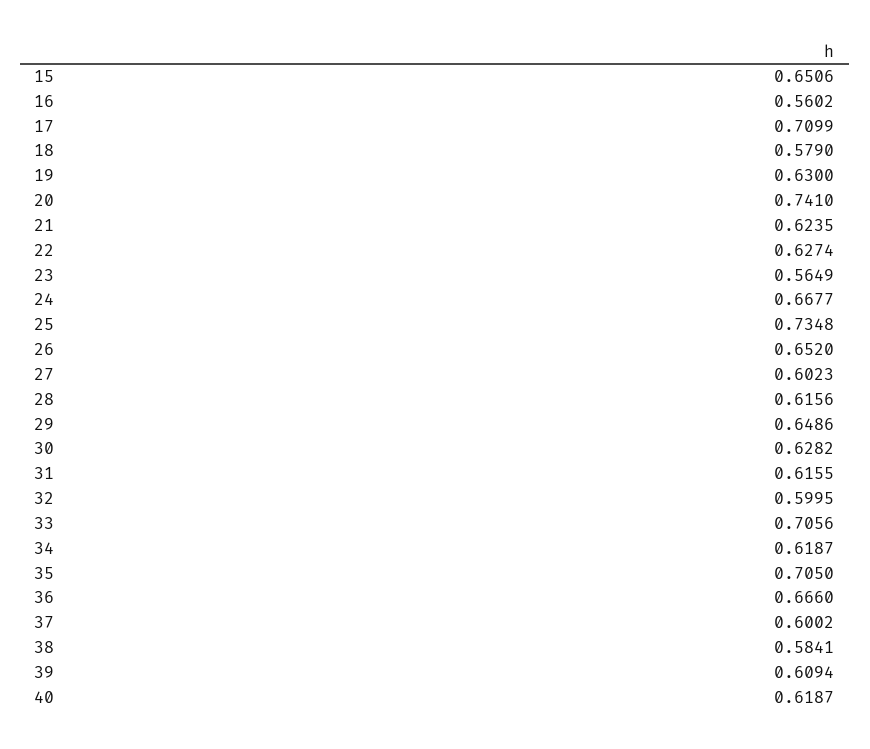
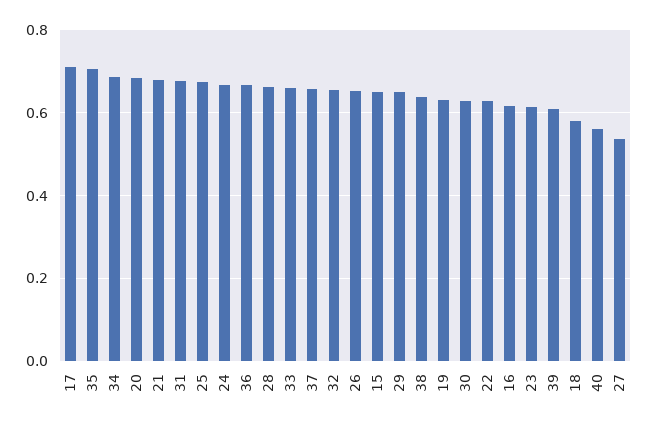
16: 0.5602 -> 0.62
20: 0.741 -> 0.68
21: 0.6235 -> 0.68
23: 0.5649 -> 0.62
25: 0.7348 -> 0.68
27: 0.6023 -> 0.54
28: 0.6156 -> 0.66
31: 0.6155 -> 0.68
32: 0.5995 -> 0.66
33: 0.7056 -> 0.66
34: 0.6187 -> 0.68
37: 0.6002 -> 0.66
38: 0.5841 -> 0.64
40: 0.6187 -> 0.56

